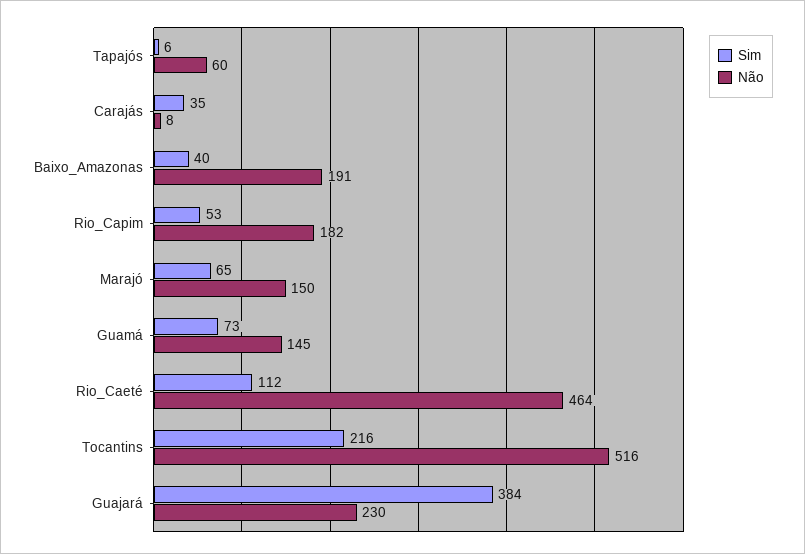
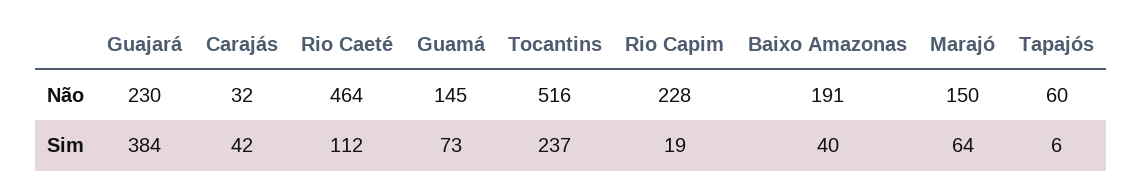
Sim, Carajás: 35 -> 42
Não, Carajás: 8 -> 32
Sim, Rio_Capim: 53 -> 19
Não, Rio_Capim: 182 -> 228
Sim, Marajó: 65 -> 64
Sim, Tocantins: 216 -> 237

